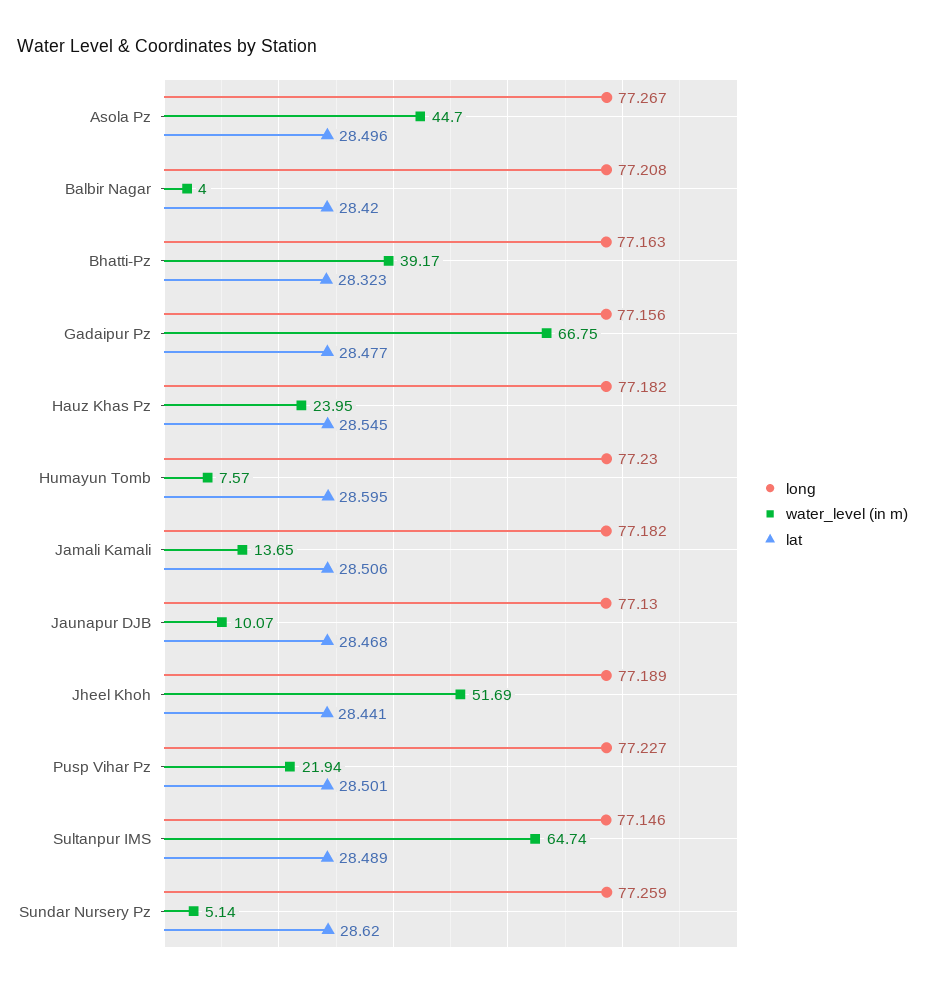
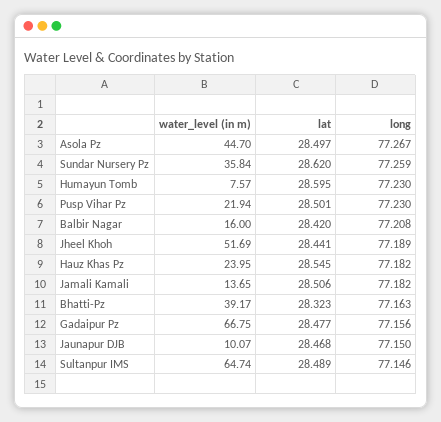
lat, Asola Pz: 28.496 -> 28.497
water_level (in m), Balbir Nagar: 4 -> 16
long, Jaunapur DJB: 77.13 -> 77.15
long, Pusp Vihar Pz: 77.227 -> 77.23
water_level (in m), Sundar Nursery Pz: 5.14 -> 35.84

